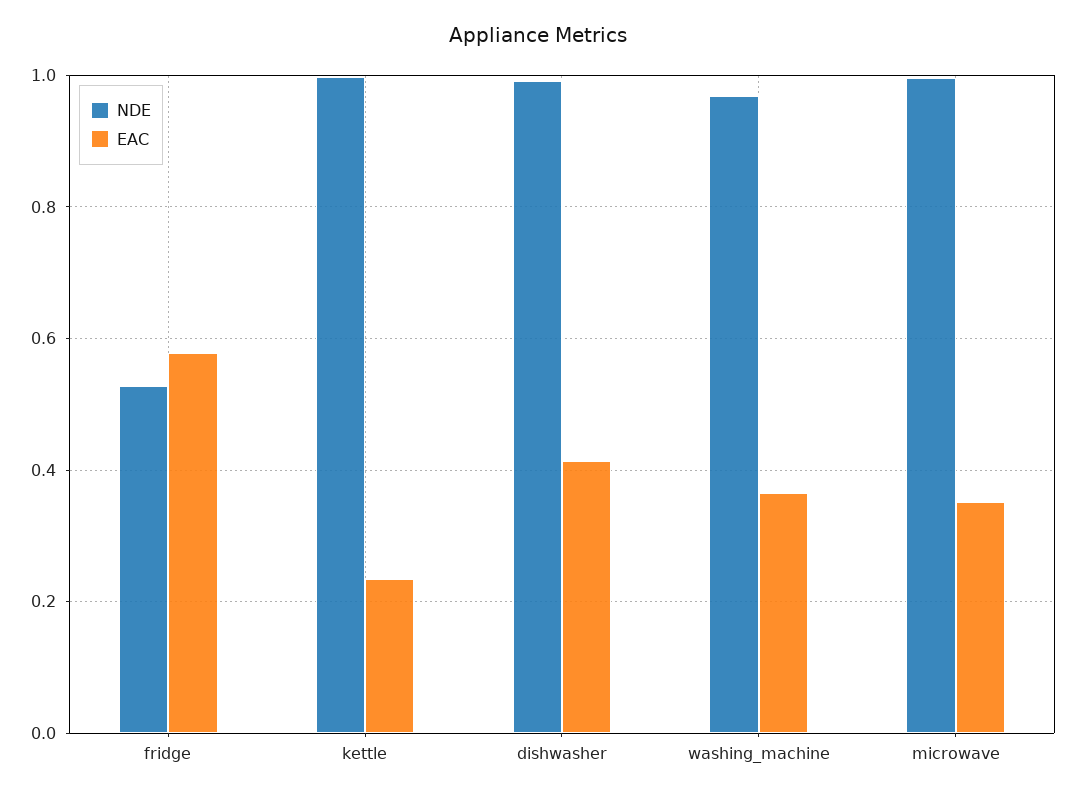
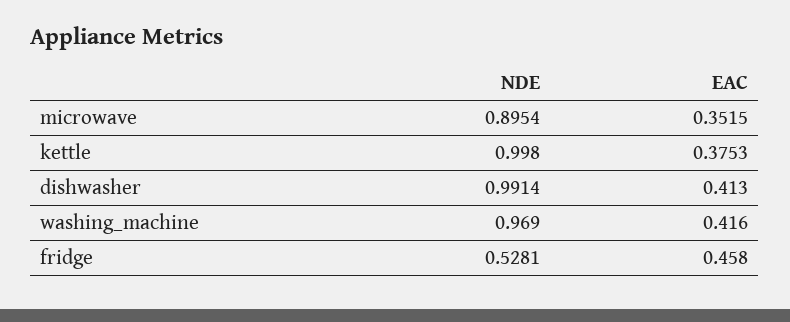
EAC, fridge: 0.58 -> 0.458
EAC, kettle: 0.24 -> 0.3753
EAC, washing_machine: 0.36 -> 0.416
NDE, microwave: 1 -> 0.8954

